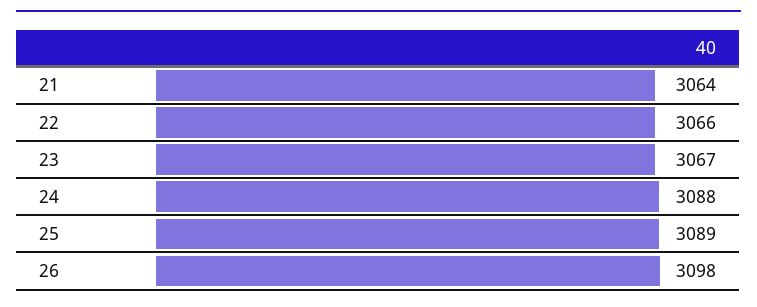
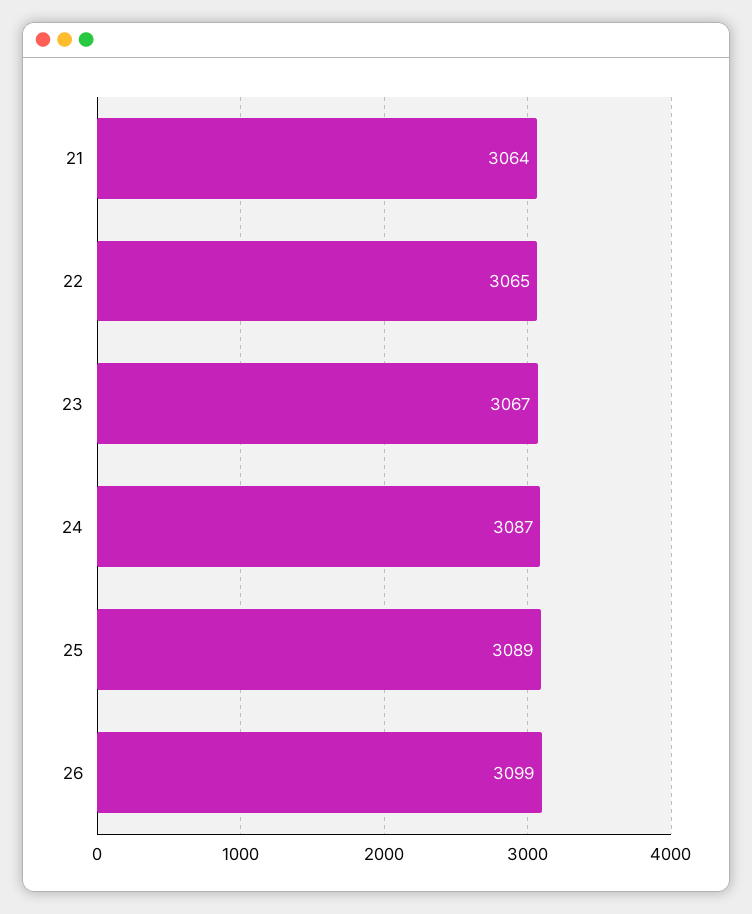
22: 3066 -> 3065
24: 3088 -> 3087
26: 3098 -> 3099

